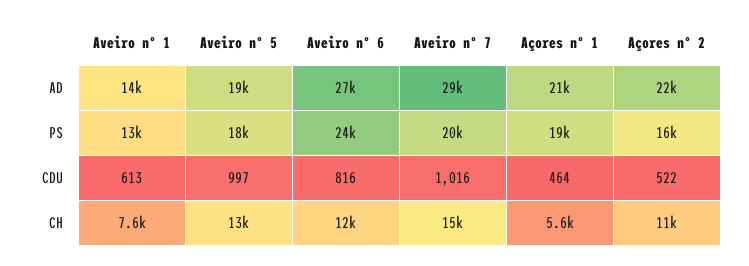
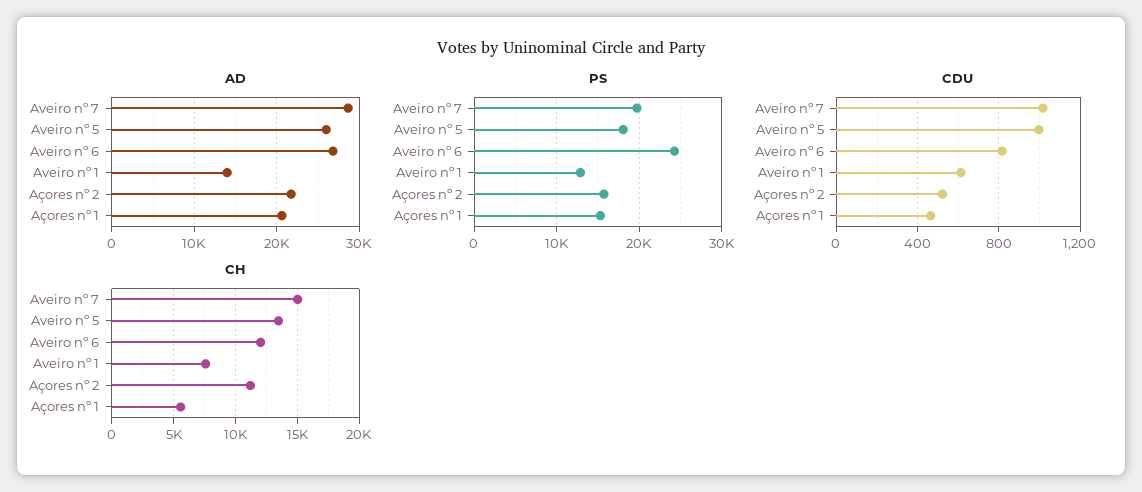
AD, Aveiro nº 5: 19000 -> 26000
PS, Açores nº 1: 19000 -> 15000

